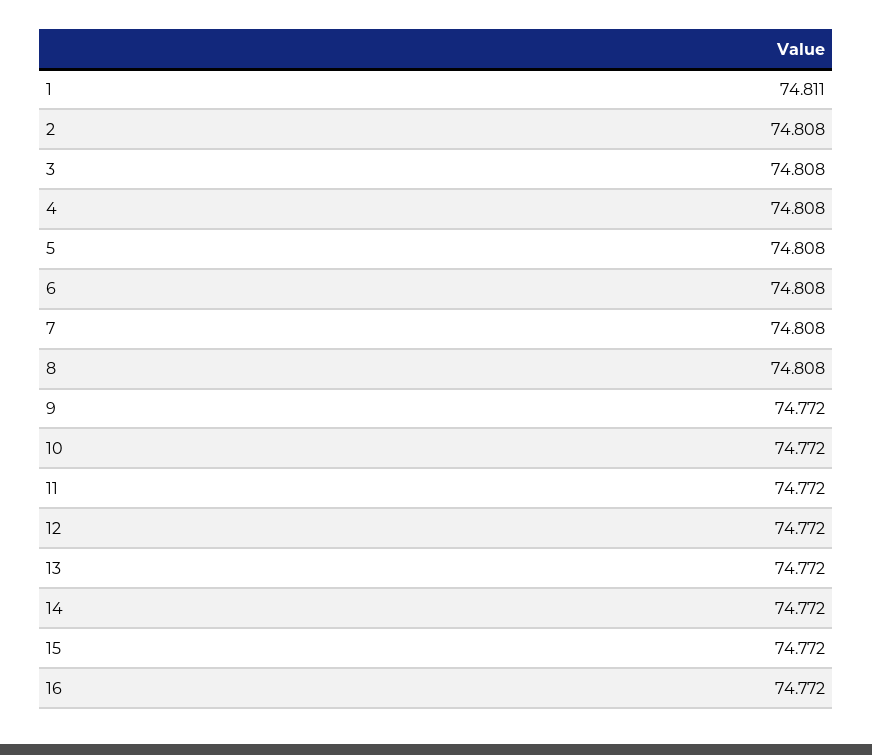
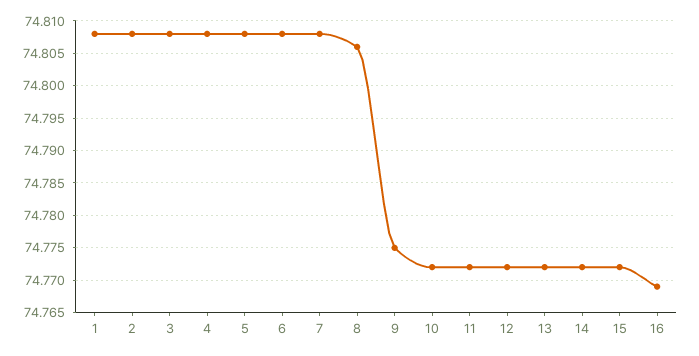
1: 74.811 -> 74.808
8: 74.808 -> 74.806
9: 74.772 -> 74.775
16: 74.772 -> 74.769

